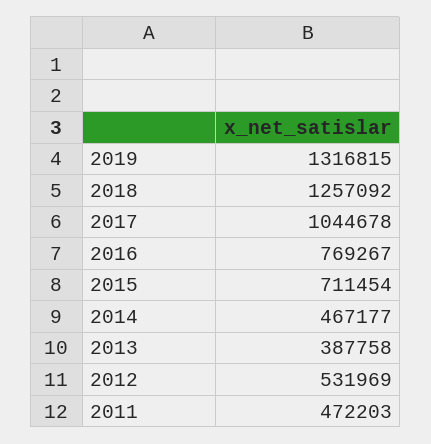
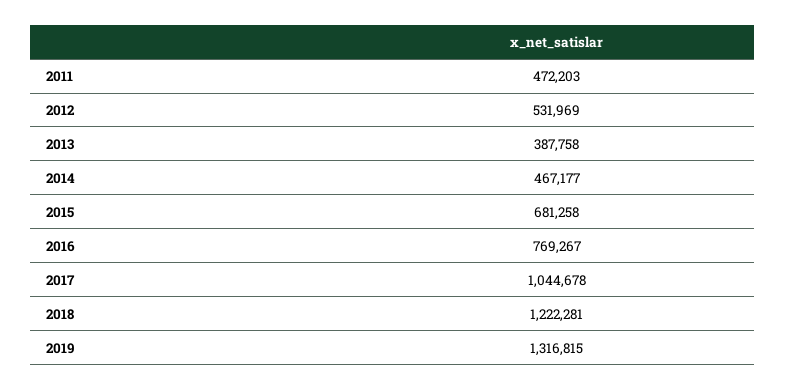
2018: 1257092 -> 1222281
2015: 711454 -> 681258

